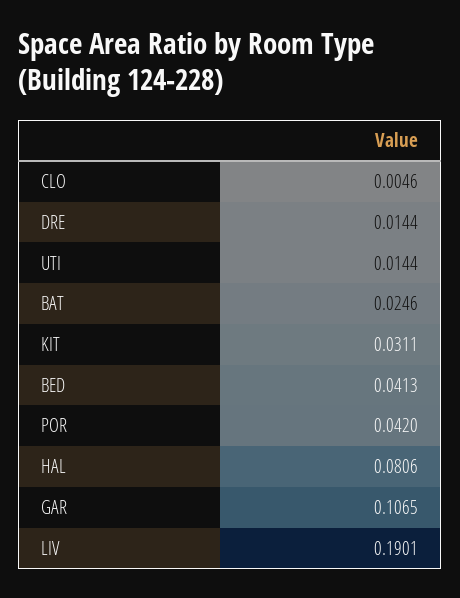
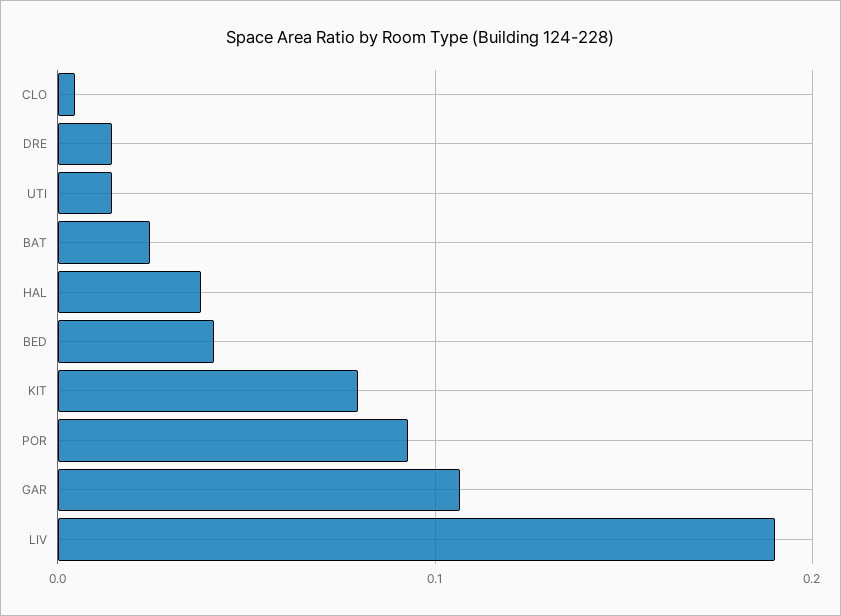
KIT: 0.0311 -> 0.08
POR: 0.042 -> 0.09
HAL: 0.0806 -> 0.04

